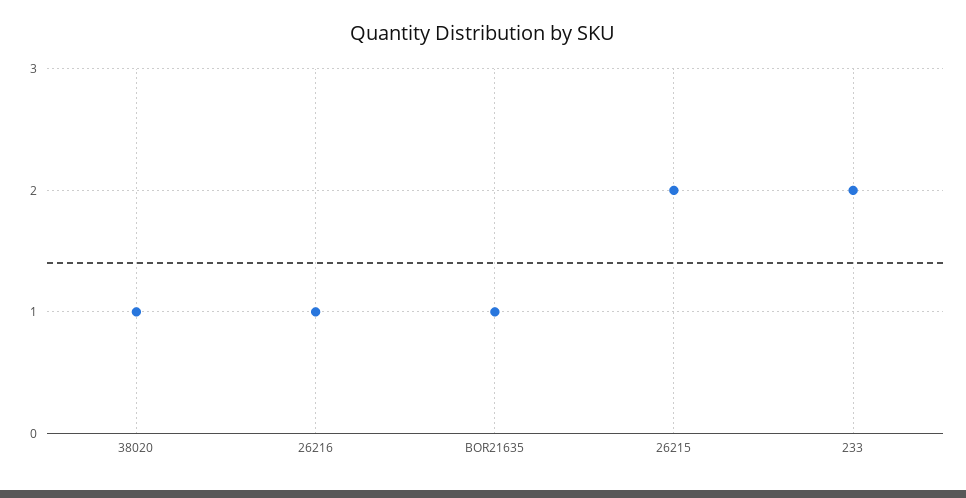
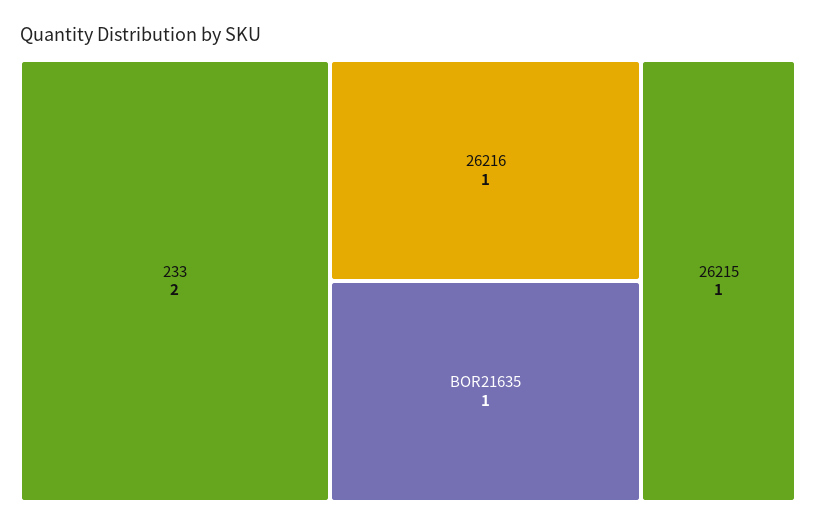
38020: 1 -> none
26215: 2 -> 1

